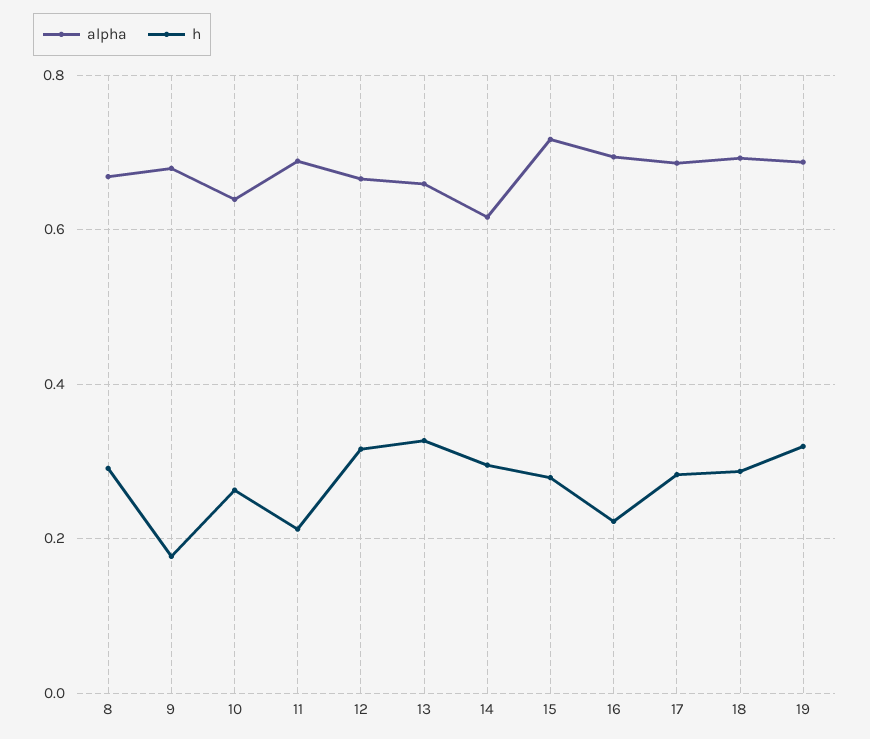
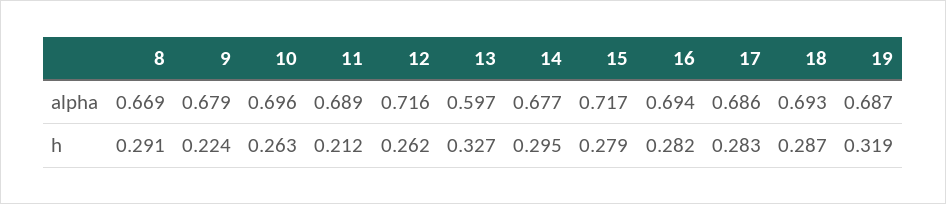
h, 9: 0.18 -> 0.224
alpha, 10: 0.64 -> 0.696
alpha, 12: 0.66 -> 0.716
h, 12: 0.32 -> 0.262
alpha, 13: 0.66 -> 0.597
alpha, 14: 0.62 -> 0.677
h, 16: 0.22 -> 0.282

